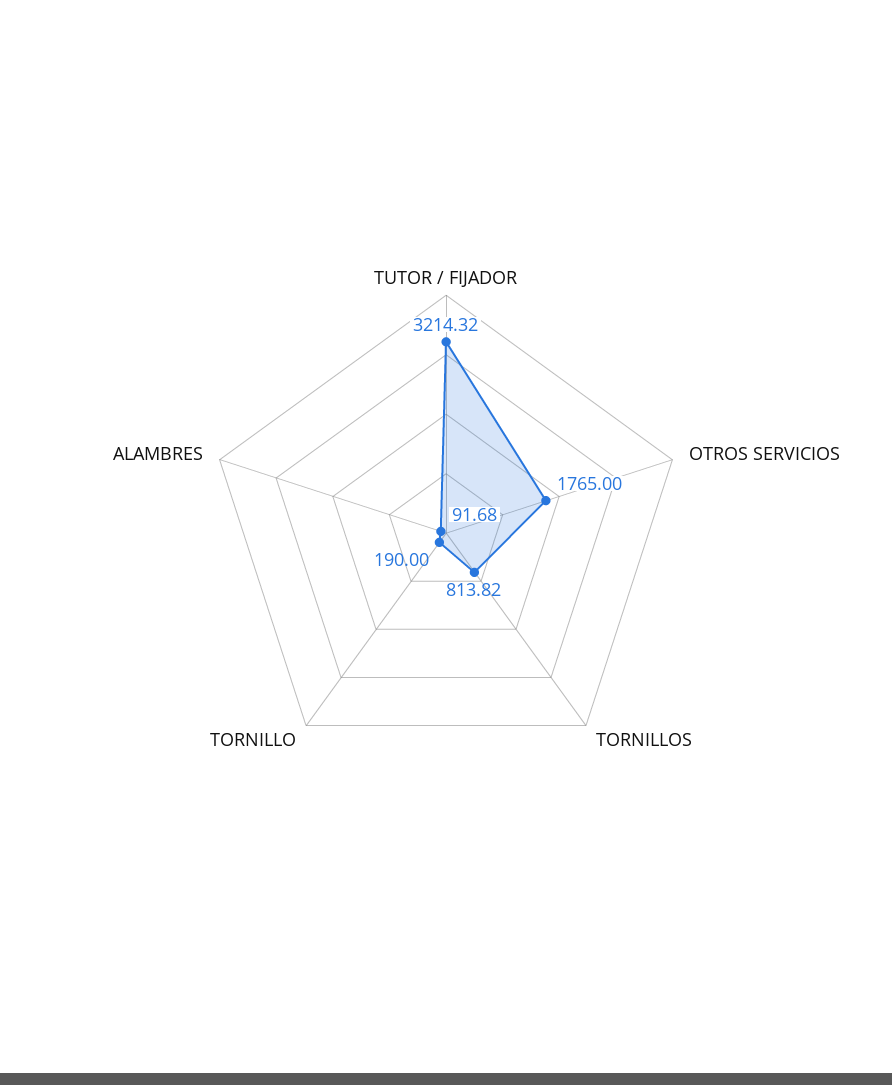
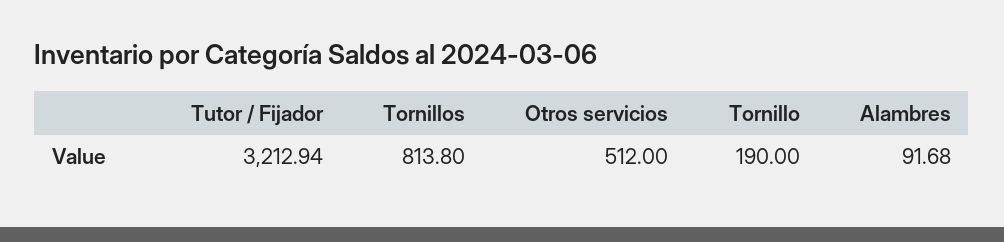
TUTOR / FIJADOR: 3214.32 -> 3212.94
OTROS SERVICIOS: 1765 -> 512
TORNILLOS: 813.82 -> 813.8

